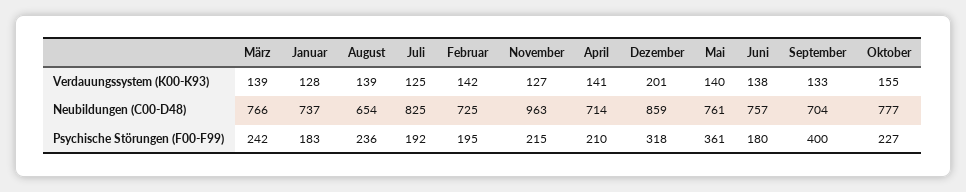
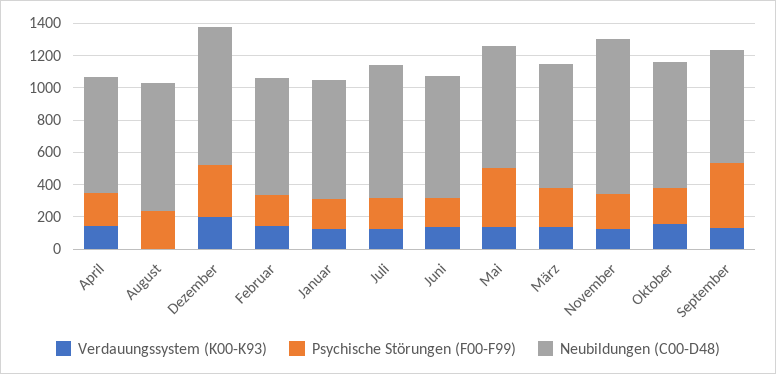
Verdauungssystem (K00-K93), August: 139 -> 0
Neubildungen (C00-D48), August: 654 -> 800

